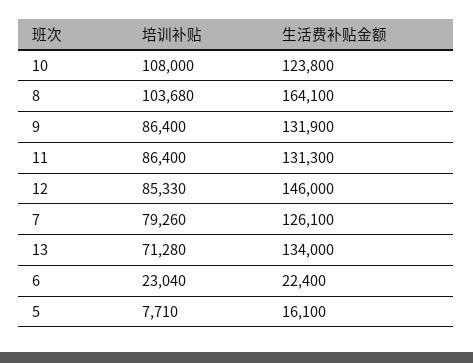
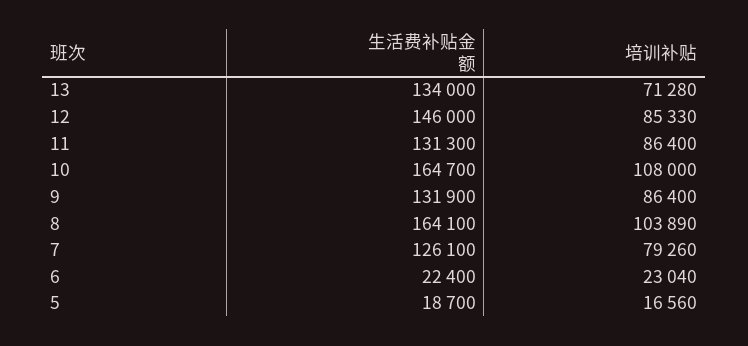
生活费补贴金额, 10: 123800 -> 164700
培训补贴, 8: 103680 -> 103890
培训补贴, 5: 7710 -> 16560
生活费补贴金额, 5: 16100 -> 18700

